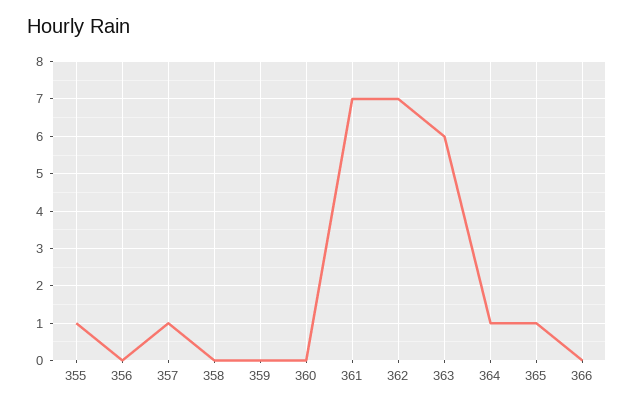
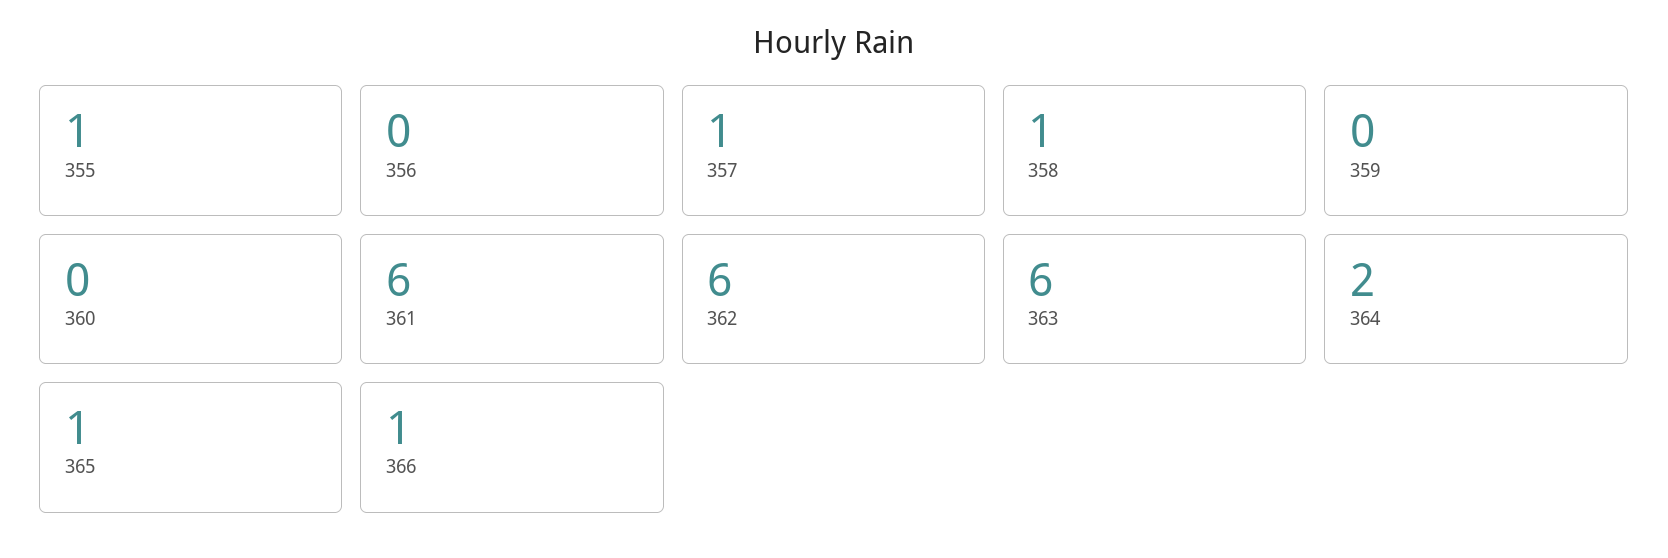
358: 0 -> 1
361: 7 -> 6
362: 7 -> 6
364: 1 -> 2
366: 0 -> 1

